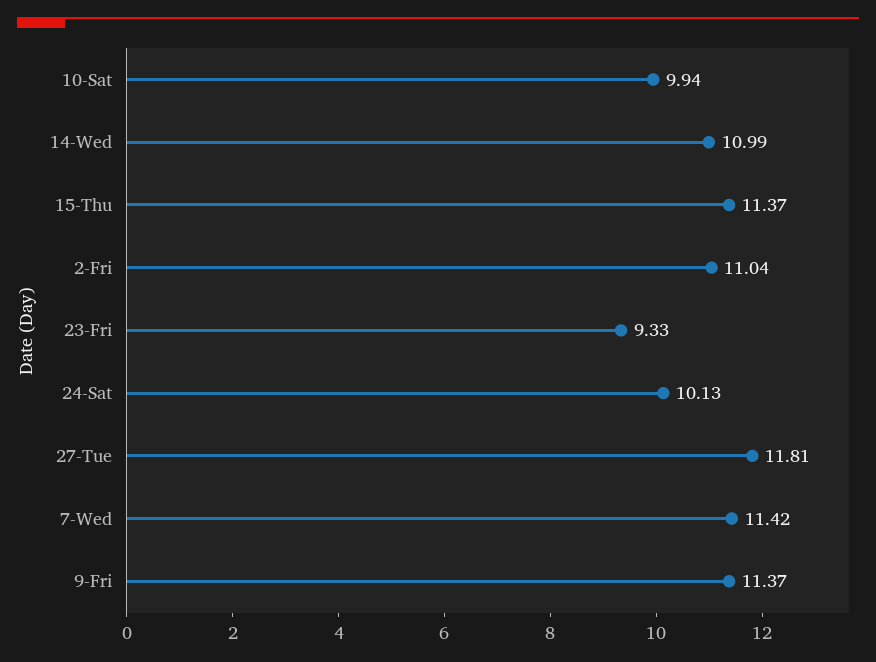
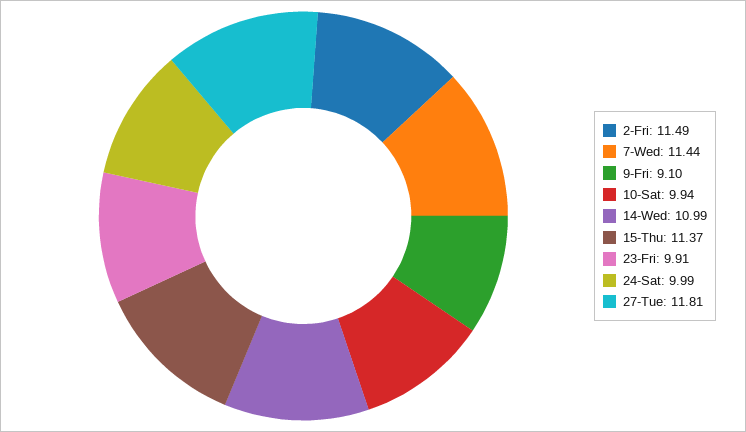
2-Fri: 11.04 -> 11.49
23-Fri: 9.33 -> 9.91
24-Sat: 10.13 -> 9.99
7-Wed: 11.42 -> 11.44
9-Fri: 11.37 -> 9.1

